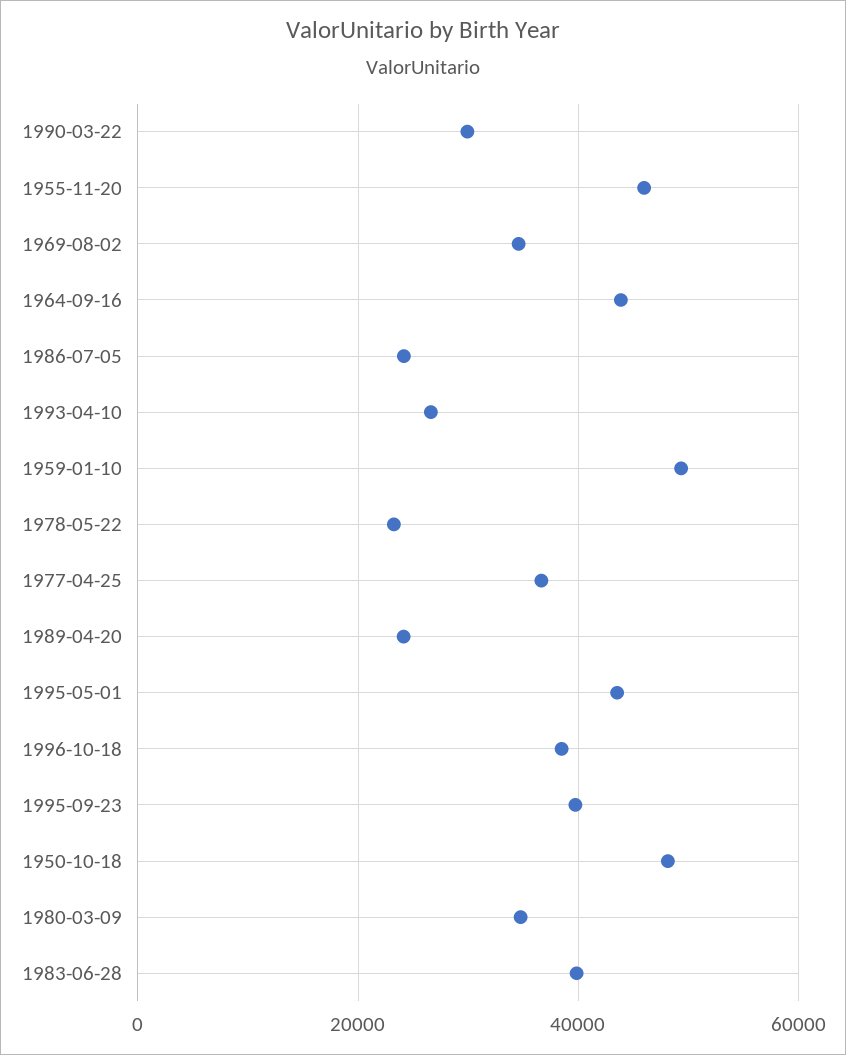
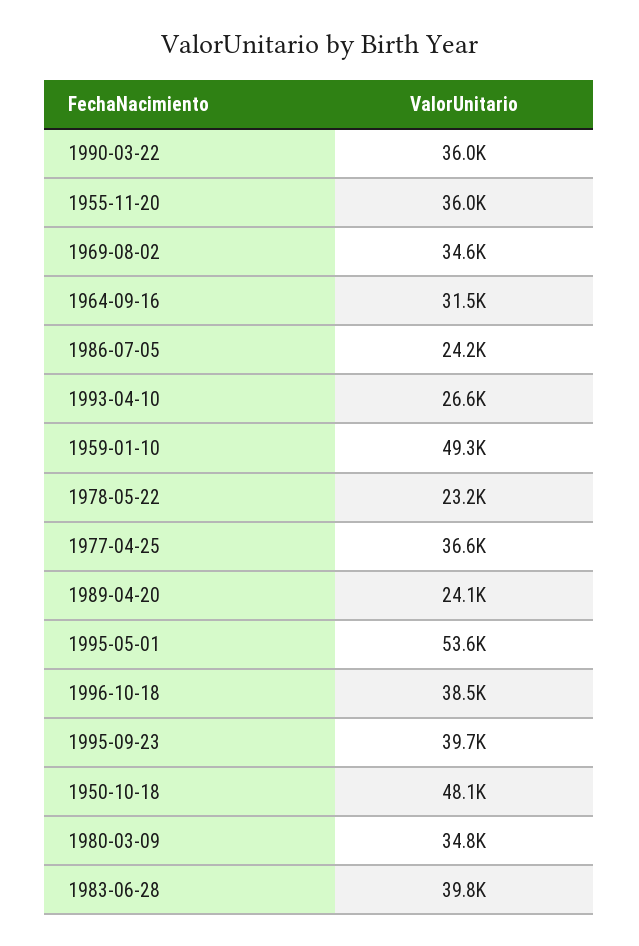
1990-03-22: 30000 -> 36000
1955-11-20: 46000 -> 36000
1964-09-16: 44000 -> 31500
1995-05-01: 44000 -> 53600

